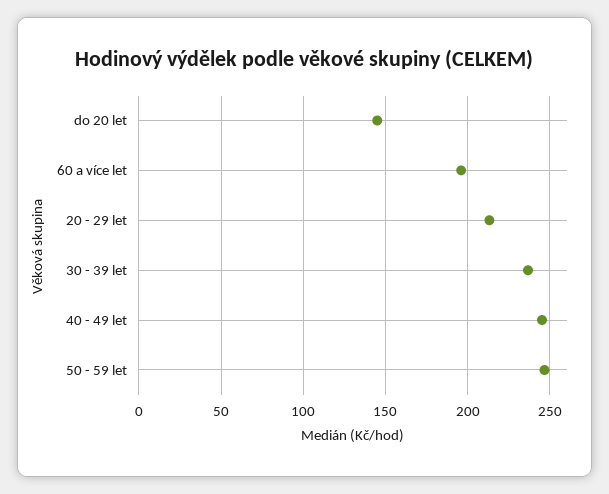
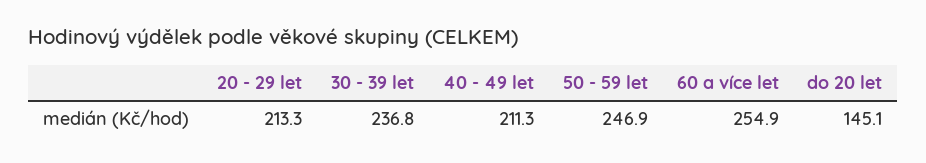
60 a více let: 195 -> 254.9
40 - 49 let: 245 -> 211.3

